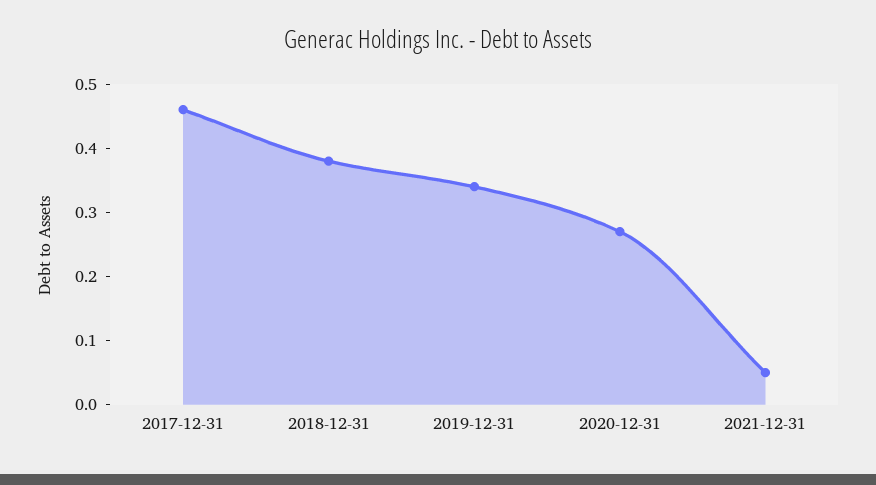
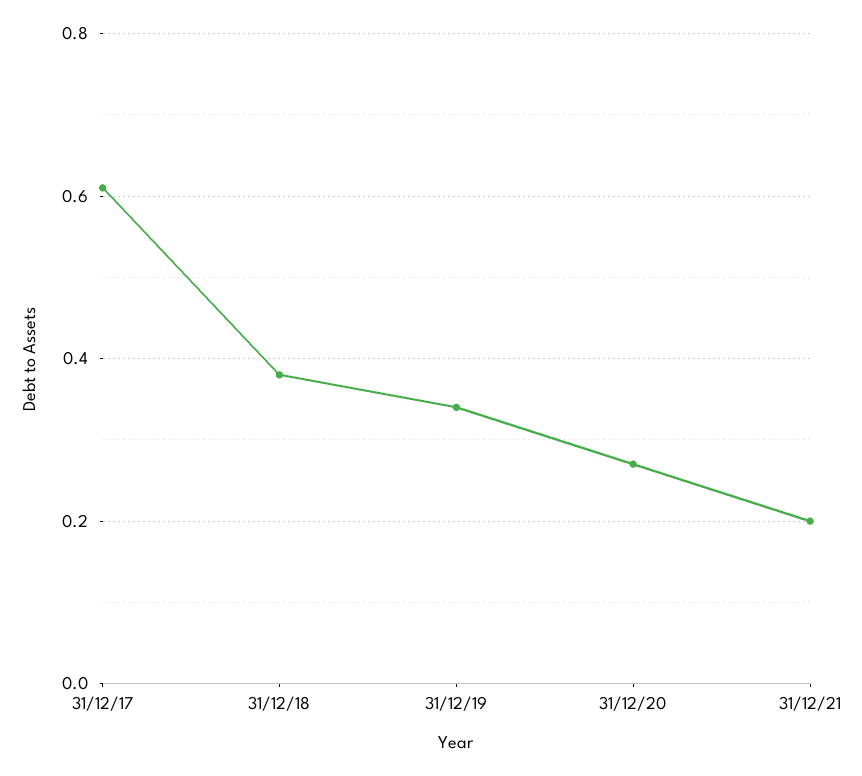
2017-12-31: 0.45 -> 0.6
2021-12-31: 0.05 -> 0.2

